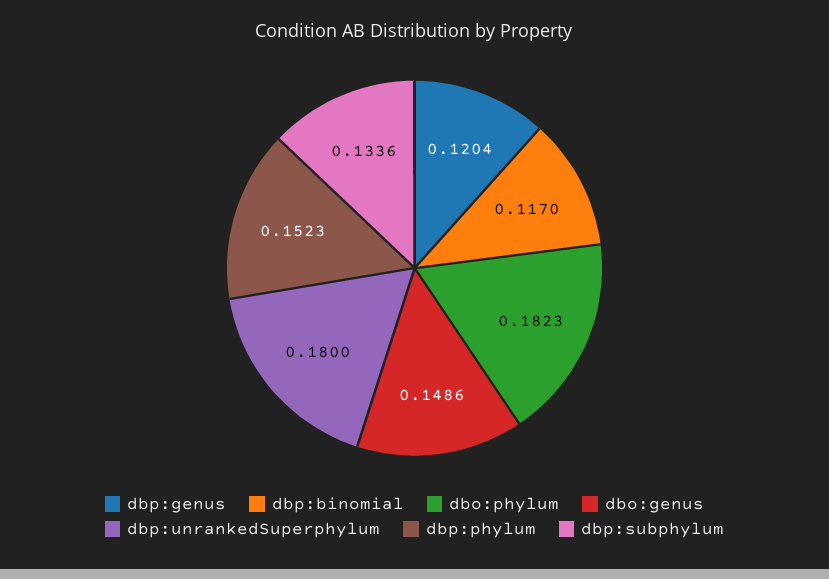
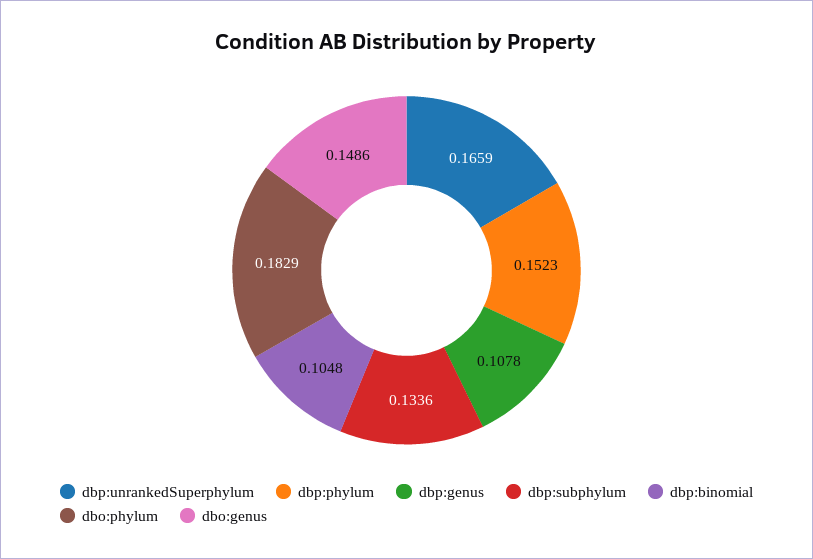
dbp:genus: 0.1204 -> 0.1078
dbp:binomial: 0.117 -> 0.1048
dbo:phylum: 0.1823 -> 0.1829
dbp:unrankedSuperphylum: 0.18 -> 0.1659

